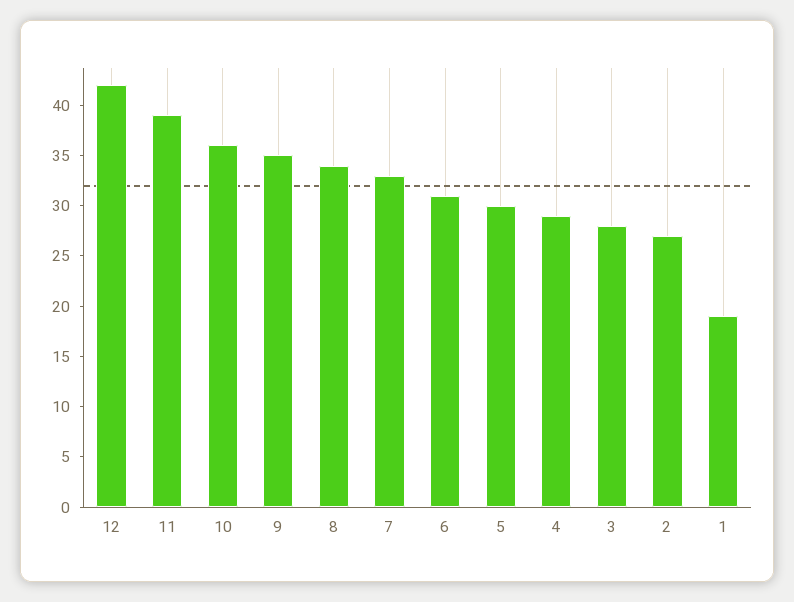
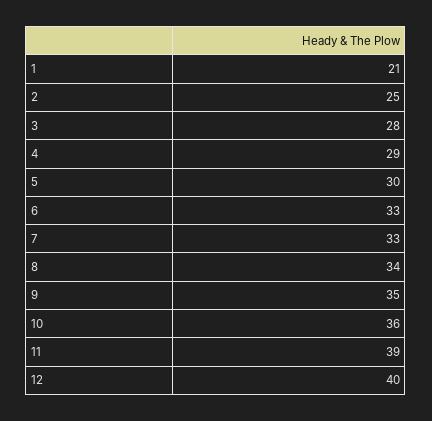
12: 42 -> 40
6: 31 -> 33
2: 27 -> 25
1: 19 -> 21

